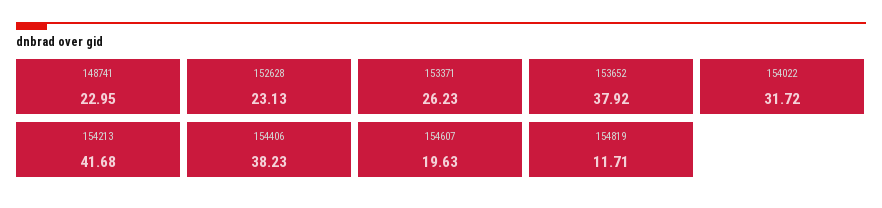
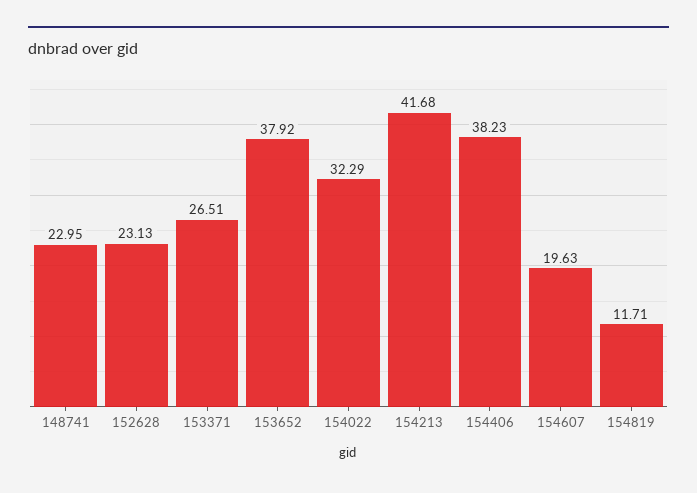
153371: 26.23 -> 26.51
154022: 31.72 -> 32.29

